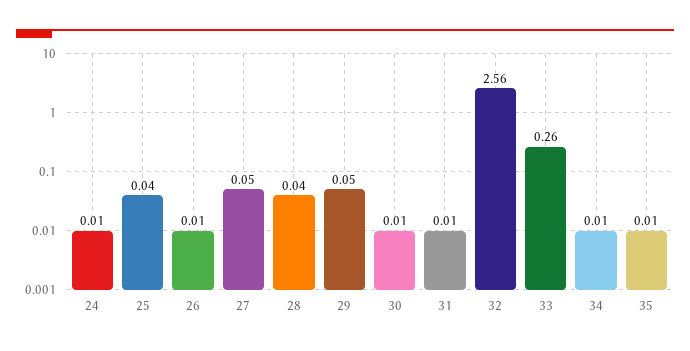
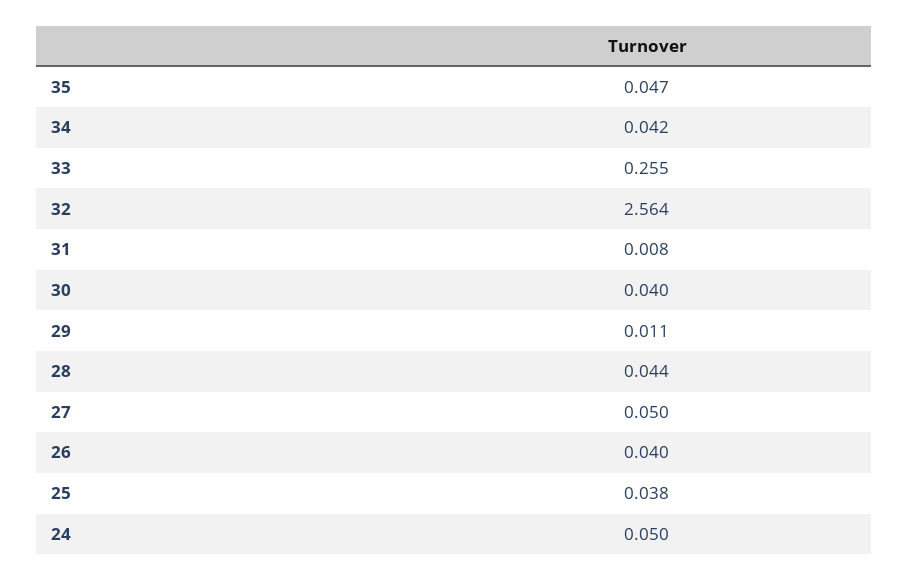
24: 0.01 -> 0.05
26: 0.01 -> 0.04
29: 0.05 -> 0.011
30: 0.01 -> 0.04
34: 0.01 -> 0.042
35: 0.01 -> 0.047

